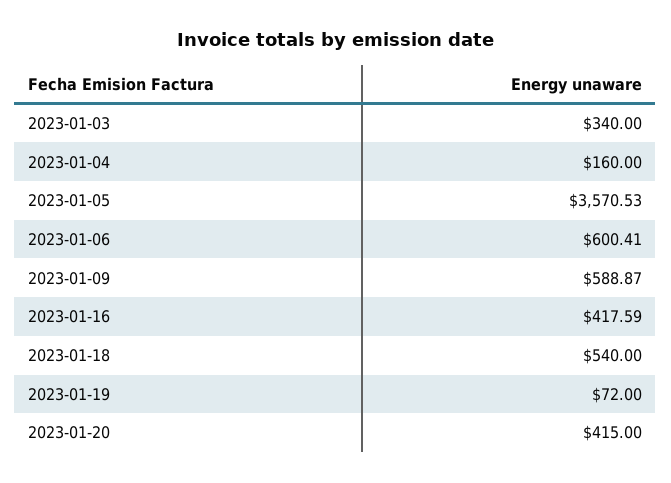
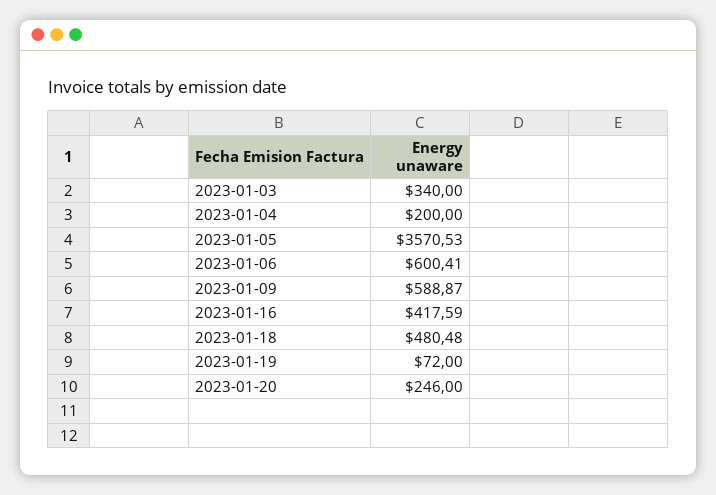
2023-01-04: 160 -> 200
2023-01-18: 540 -> 480.48
2023-01-20: 415 -> 246

